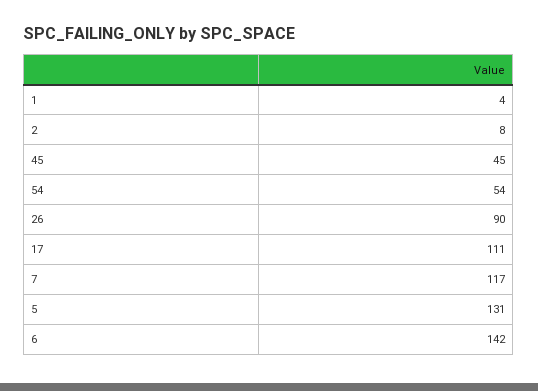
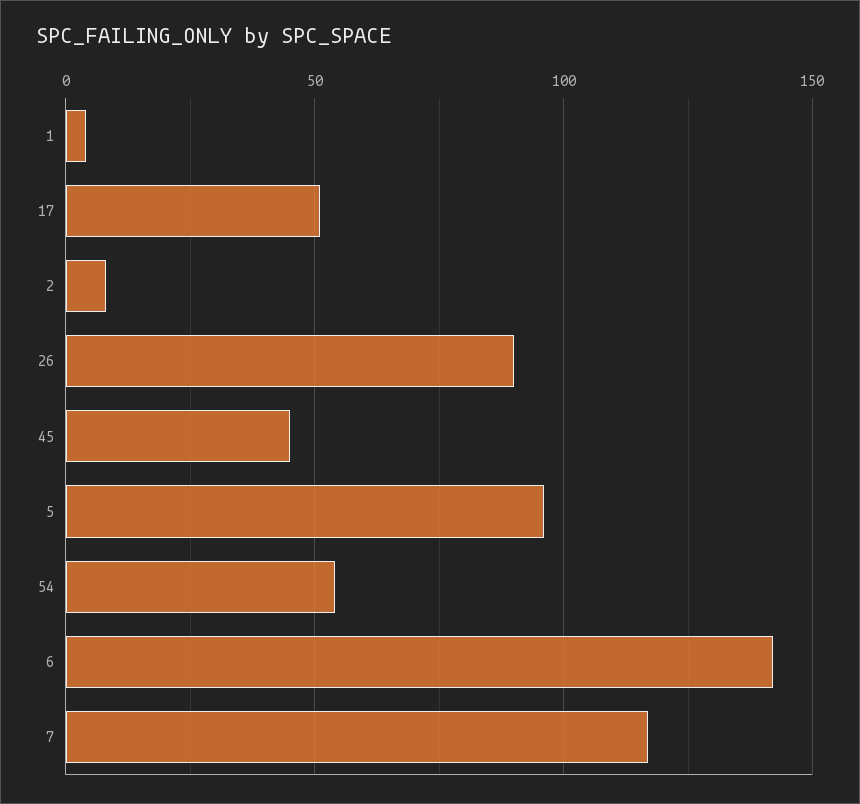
17: 111 -> 50
5: 131 -> 95

